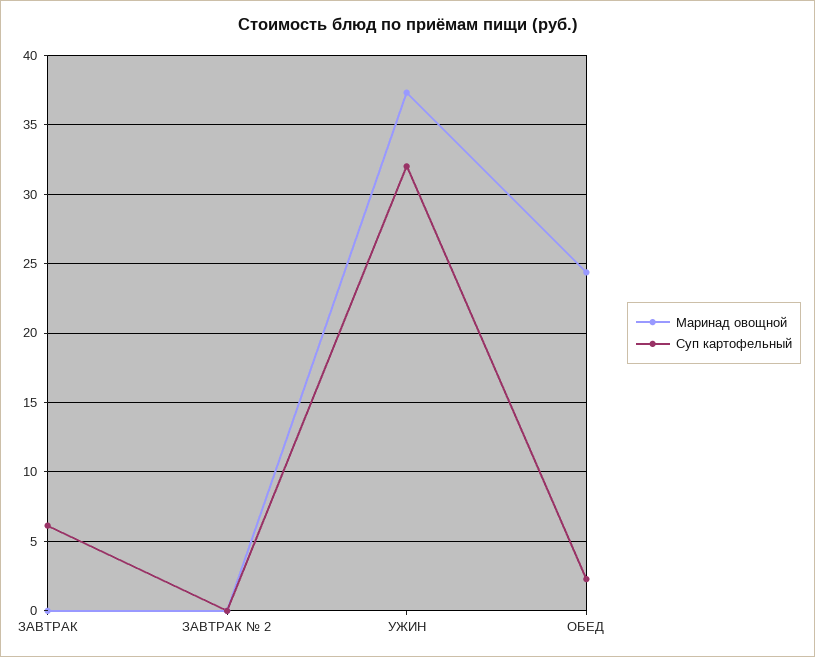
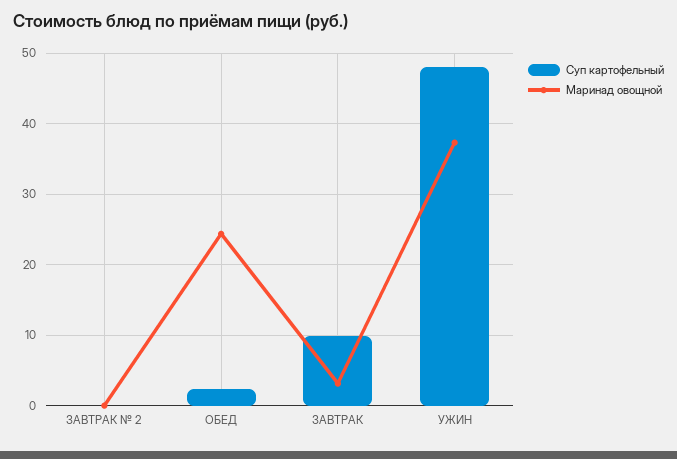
Маринад овощной, ЗАВТРАК: 0 -> 3
Суп картофельный, ЗАВТРАК: 6 -> 10
Суп картофельный, УЖИН: 32 -> 48

